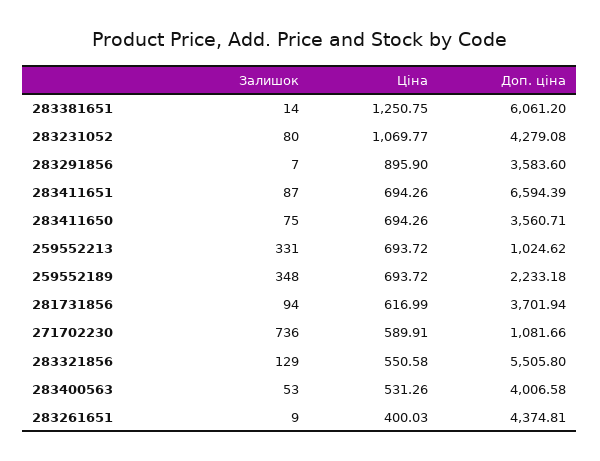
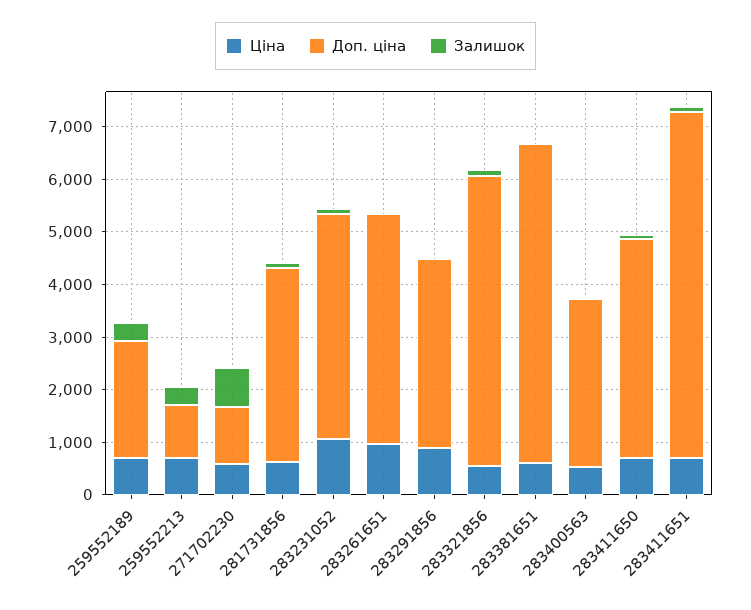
Ціна, 283381651: 1250.75 -> 600
Доп. ціна, 283411650: 3560.71 -> 4200
Доп. ціна, 283400563: 4006.58 -> 3200
Ціна, 283261651: 400.03 -> 1000

